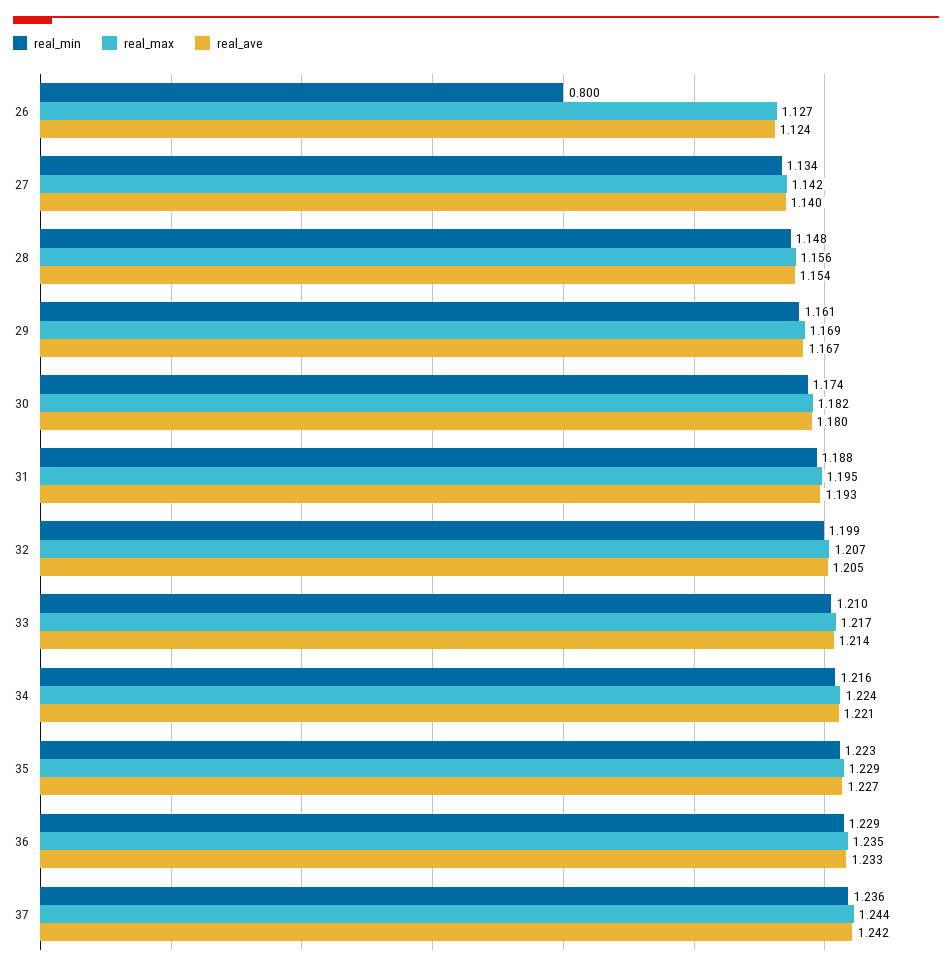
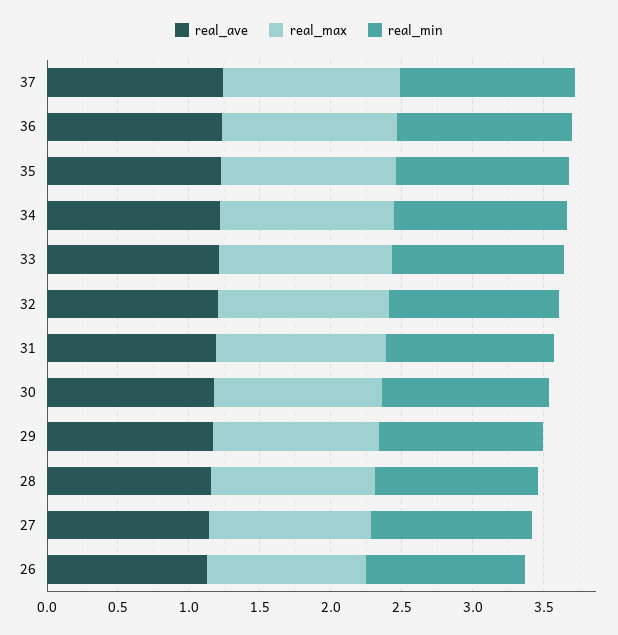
real_min, 26: 0.8 -> 1.1

